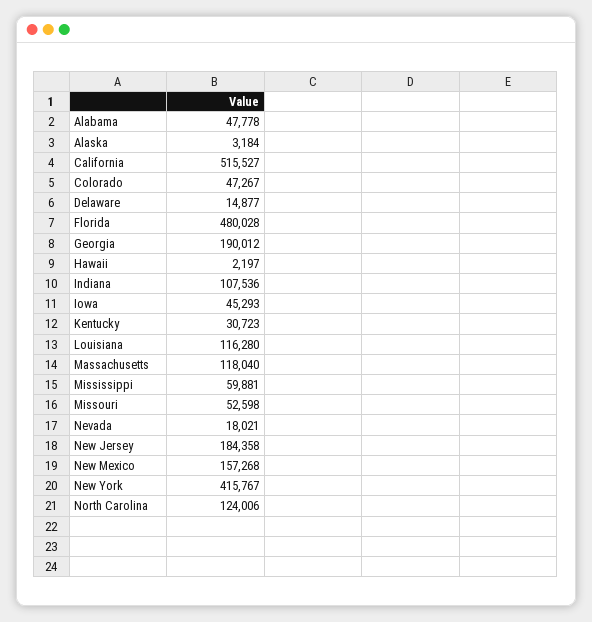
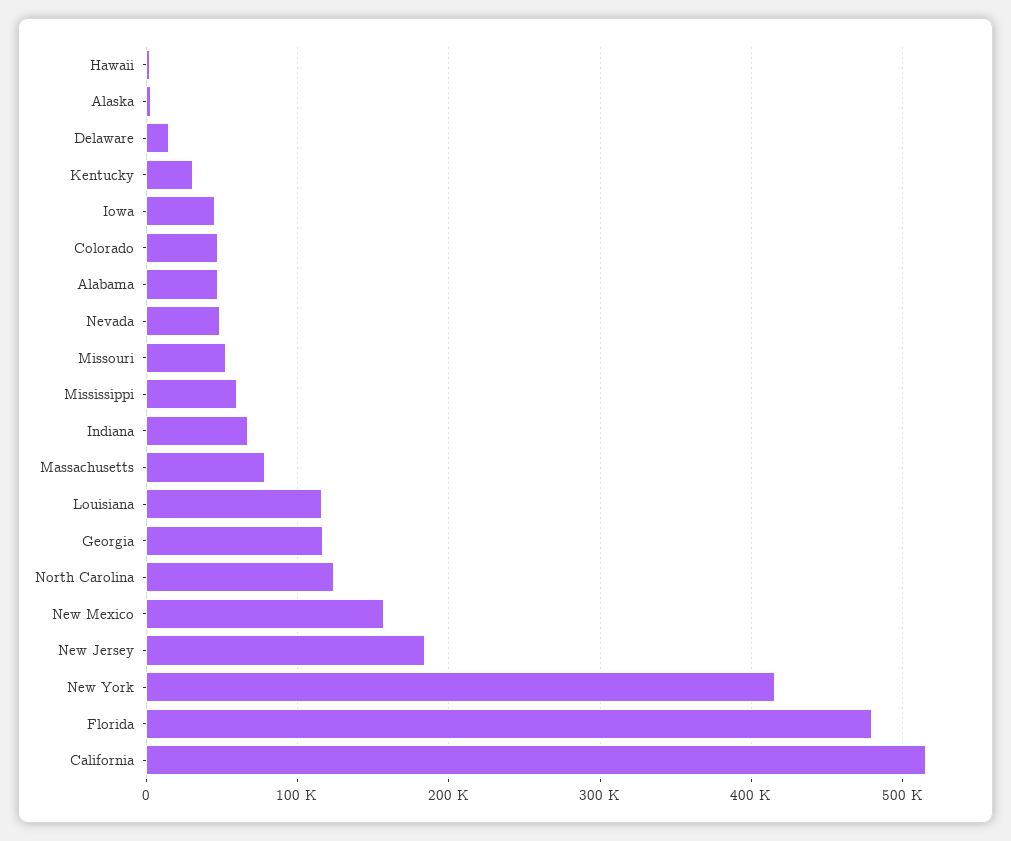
Georgia: 190012 -> 120000
Indiana: 107536 -> 70000
Massachusetts: 118040 -> 80000
Nevada: 18021 -> 50000

